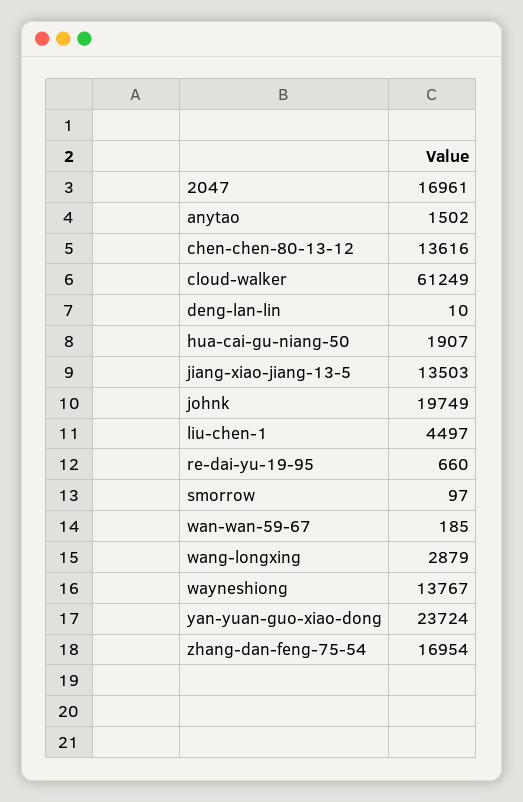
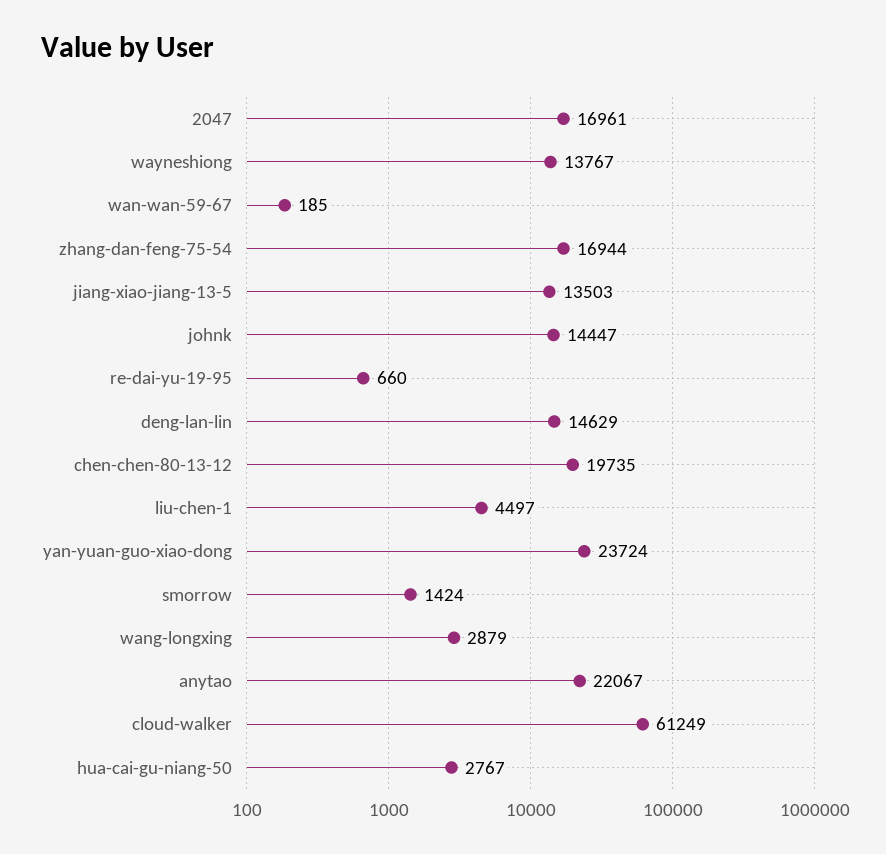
anytao: 1502 -> 22067
chen-chen-80-13-12: 13616 -> 19735
deng-lan-lin: 10 -> 14629
hua-cai-gu-niang-50: 1907 -> 2767
johnk: 19749 -> 14447
smorrow: 97 -> 1424
zhang-dan-feng-75-54: 16954 -> 16944

